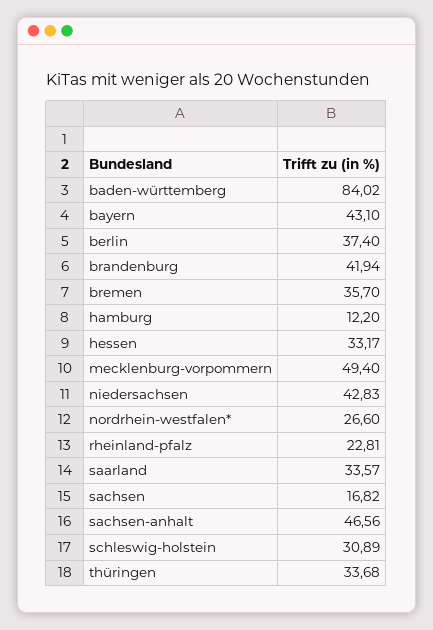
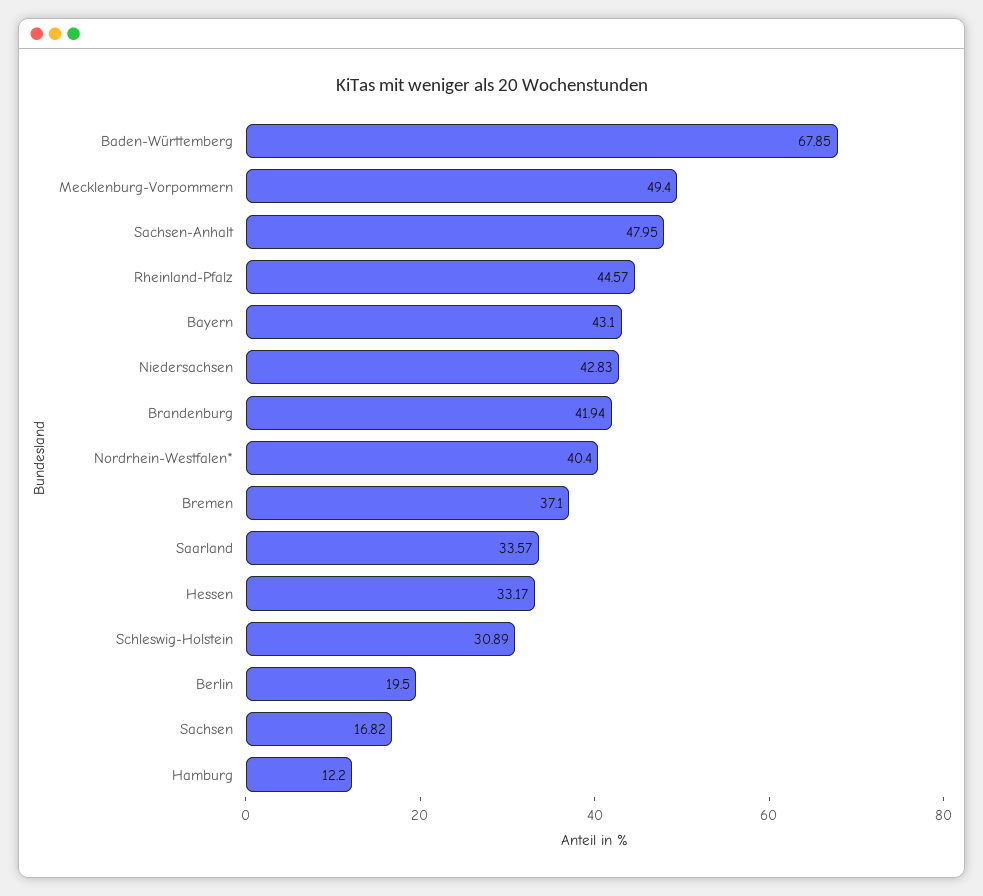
baden-württemberg: 84.02 -> 67.85
berlin: 37.4 -> 19.5
bremen: 35.7 -> 37.1
nordrhein-westfalen*: 26.6 -> 40.4
rheinland-pfalz: 22.81 -> 44.57
sachsen-anhalt: 46.56 -> 47.95
thüringen: 33.68 -> none

